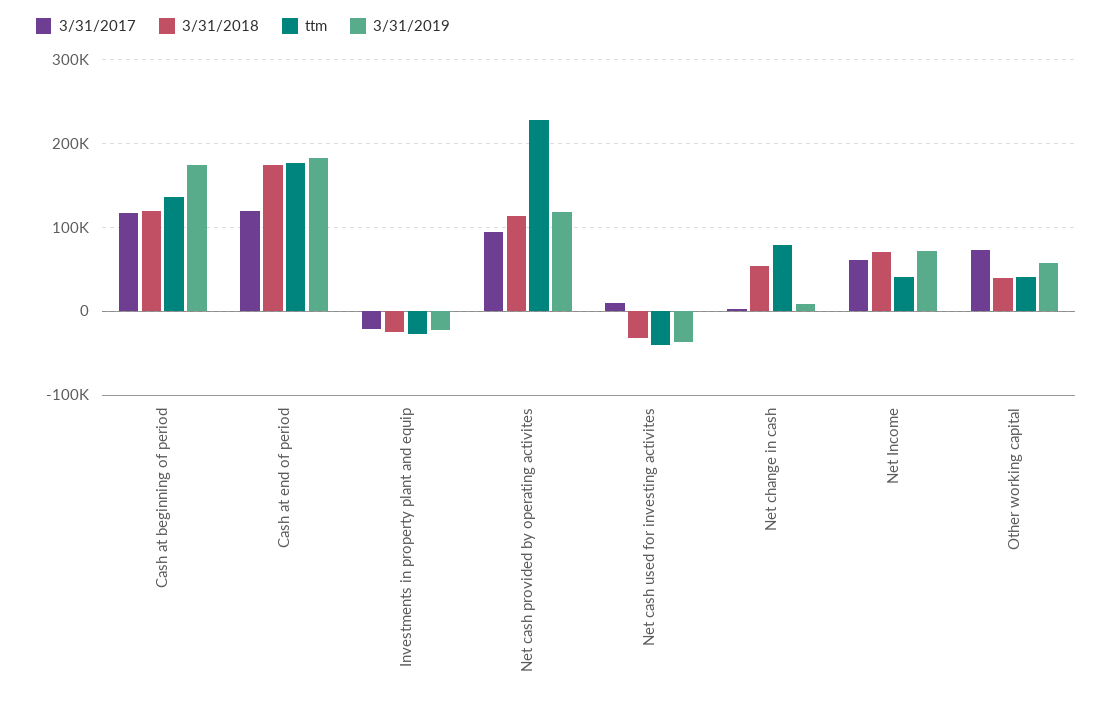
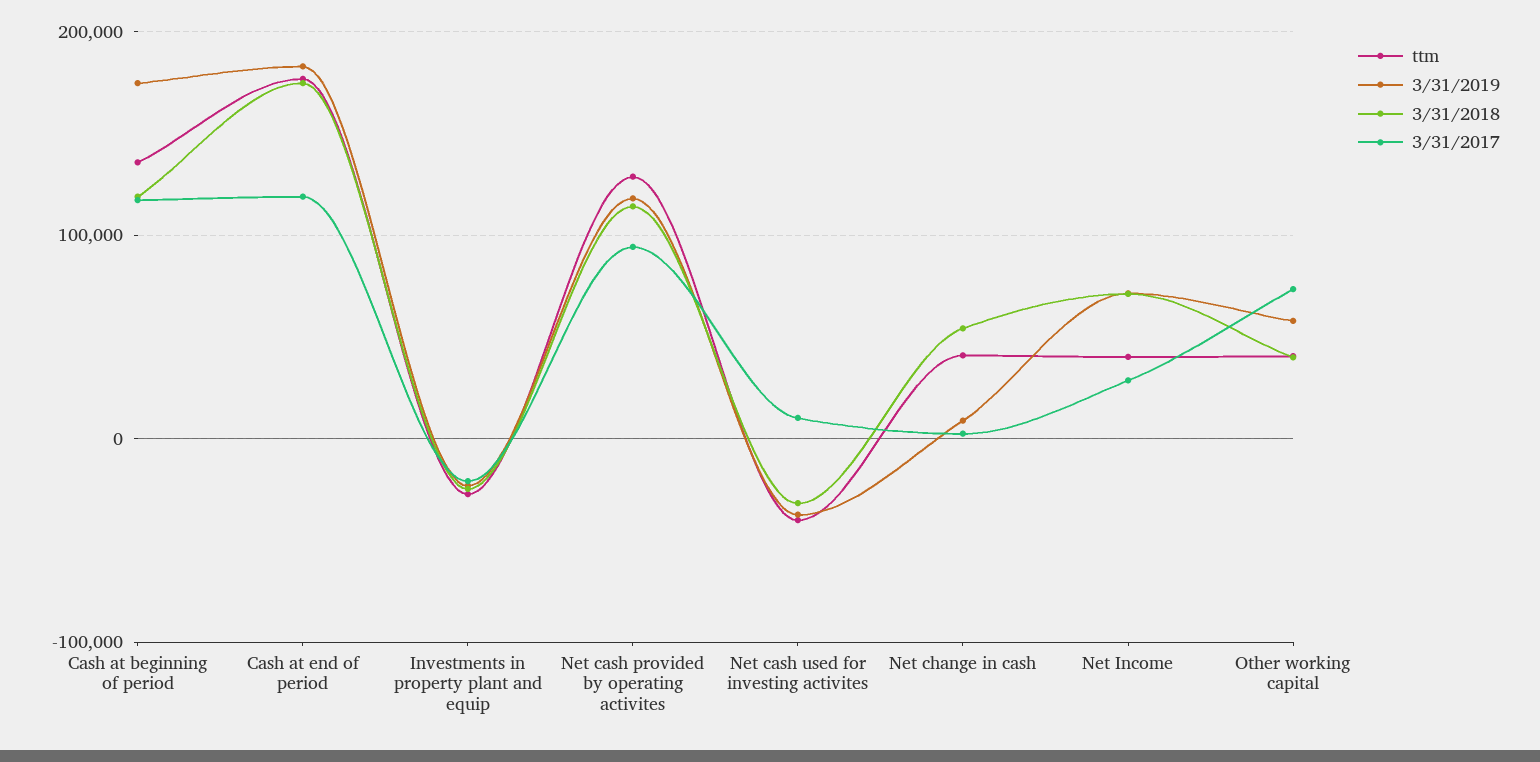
ttm, Net cash provided by operating activites: 230000 -> 130000
ttm, Net change in cash: 80000 -> 40000
3/31/2017, Net Income: 60000 -> 30000

